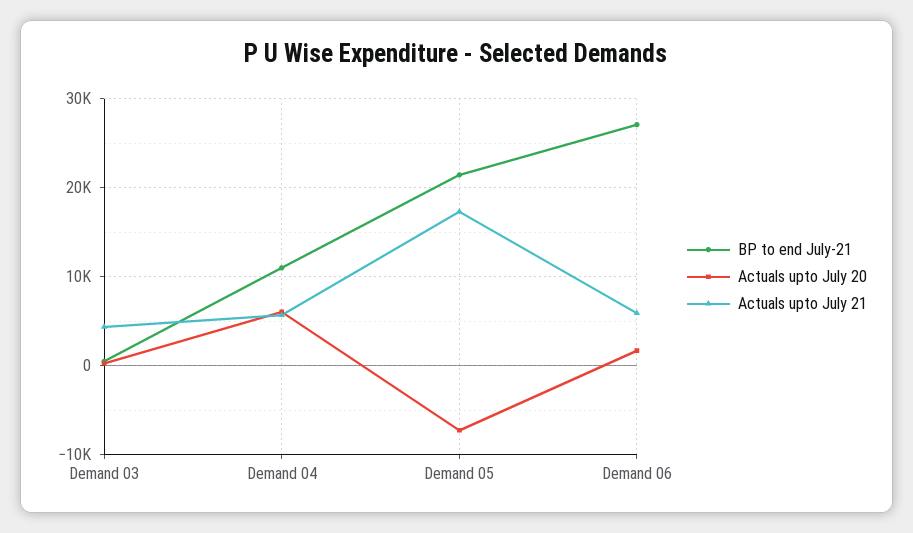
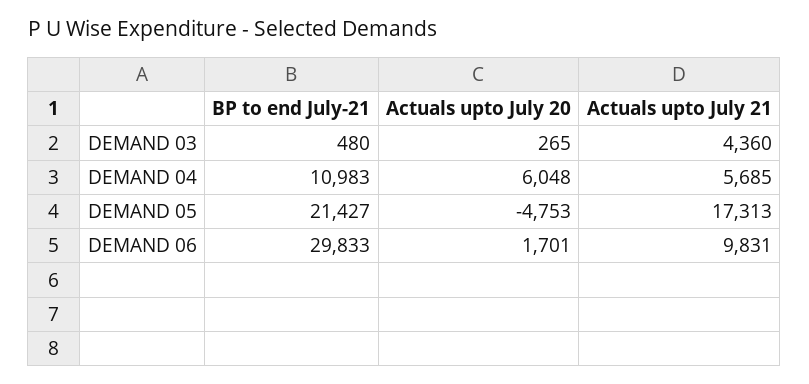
Actuals upto July 20, Demand 05: -7000 -> -4753
BP to end July-21, Demand 06: 27000 -> 29833
Actuals upto July 21, Demand 06: 6000 -> 9831

